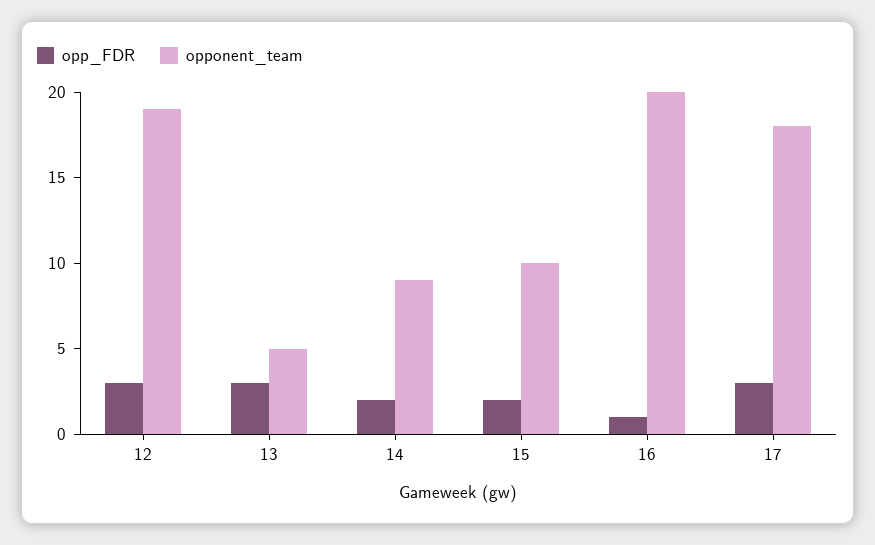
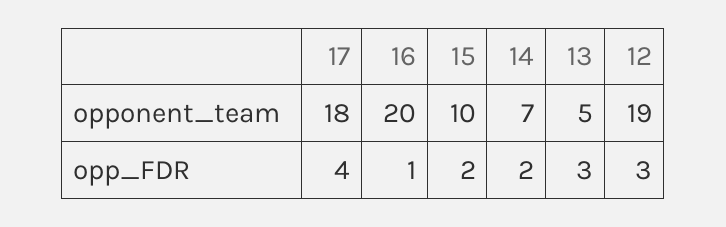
opponent_team, 14: 9 -> 7
opp_FDR, 17: 3 -> 4

